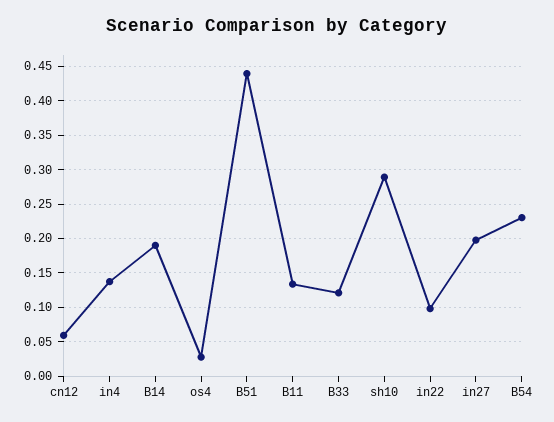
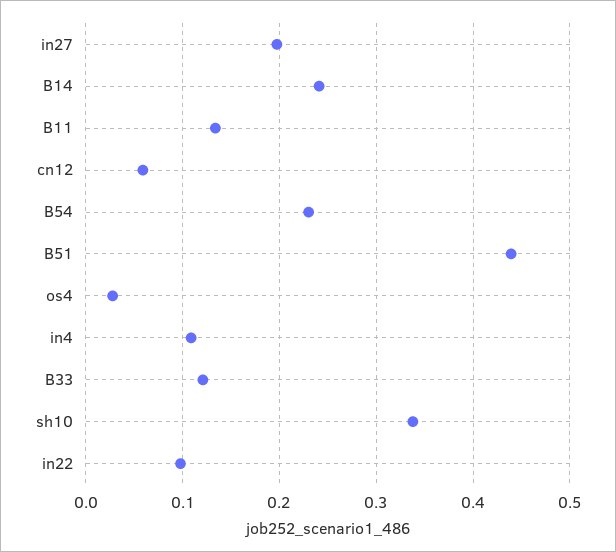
in4: 0.14 -> 0.11
B14: 0.19 -> 0.24
sh10: 0.29 -> 0.34

